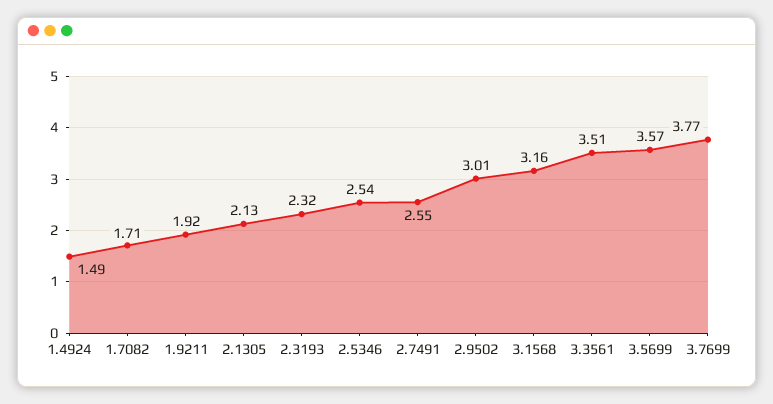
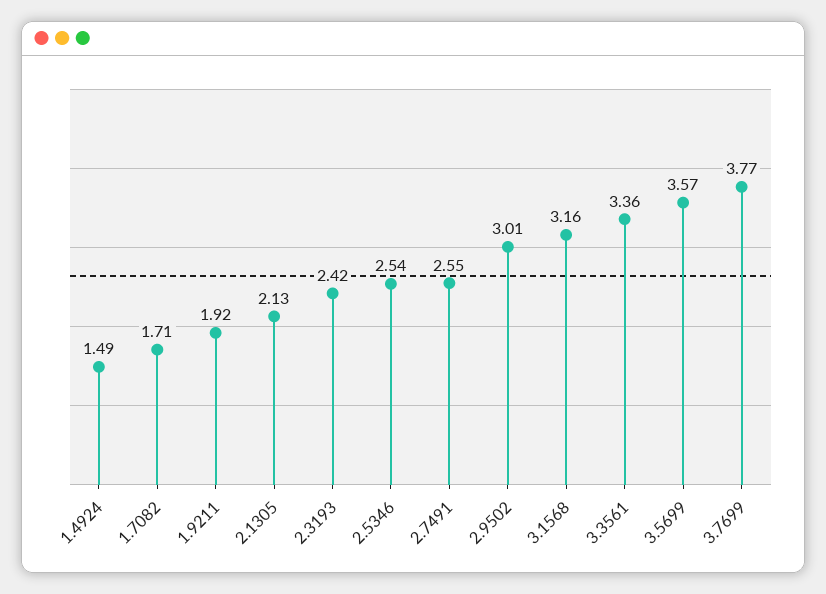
2.3193: 2.32 -> 2.42
3.3561: 3.51 -> 3.36

